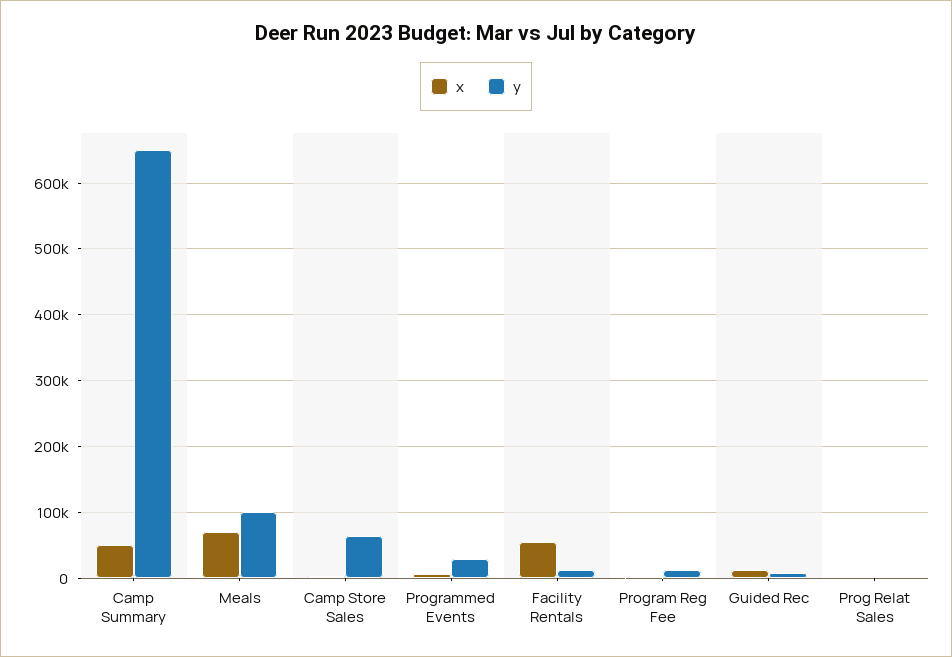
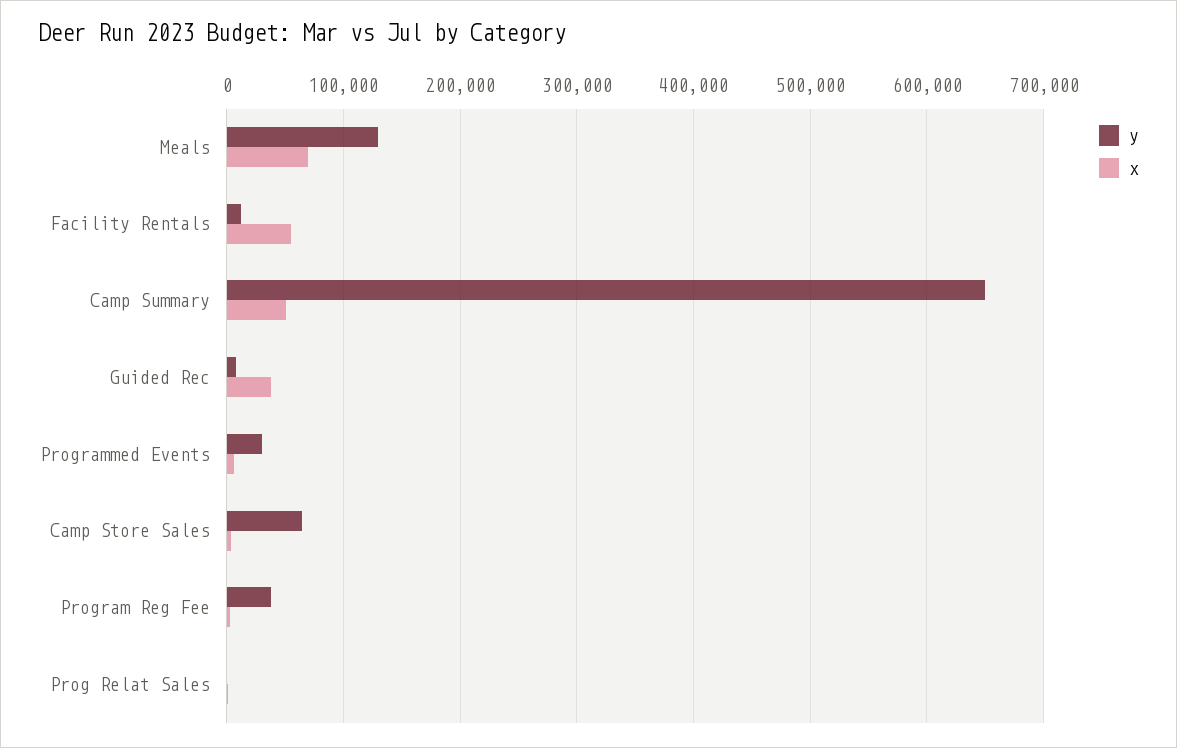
y, Meals: 100000 -> 130000
y, Program Reg Fee: 10000 -> 40000
x, Guided Rec: 10000 -> 40000

